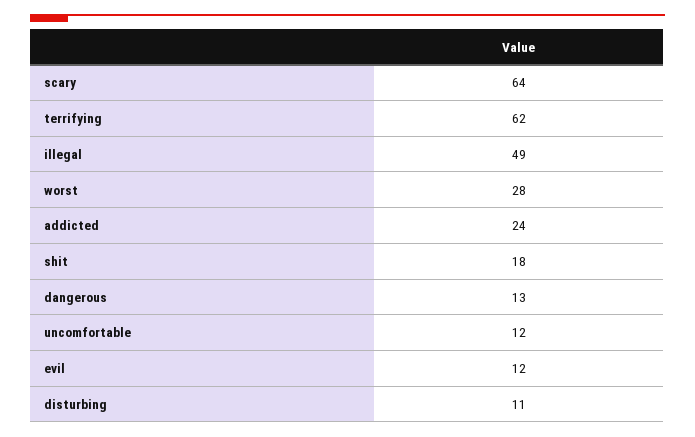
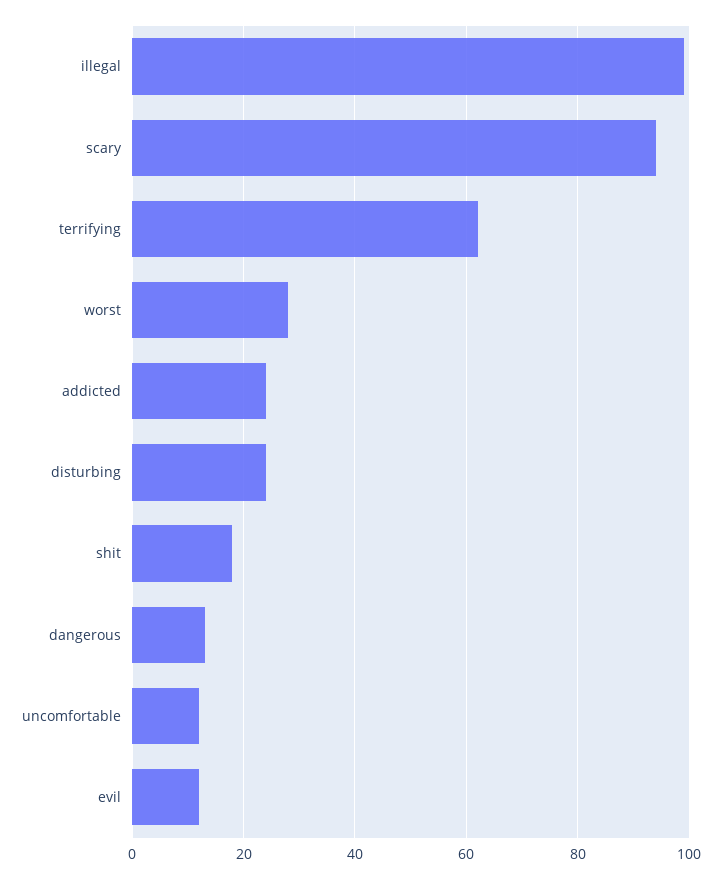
scary: 64 -> 95
illegal: 49 -> 100
disturbing: 11 -> 25

